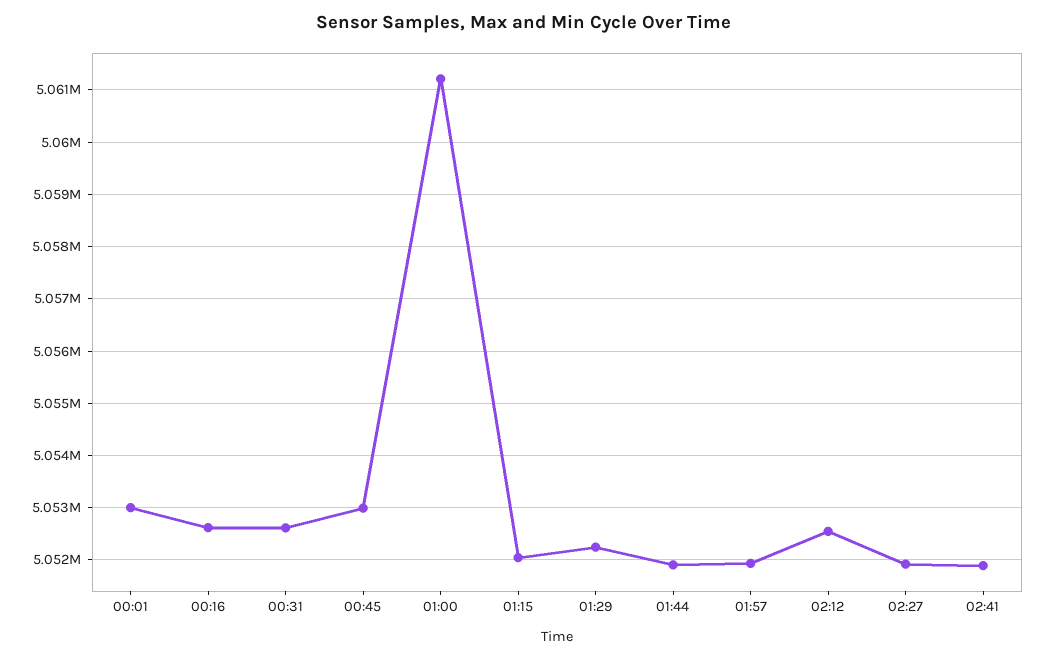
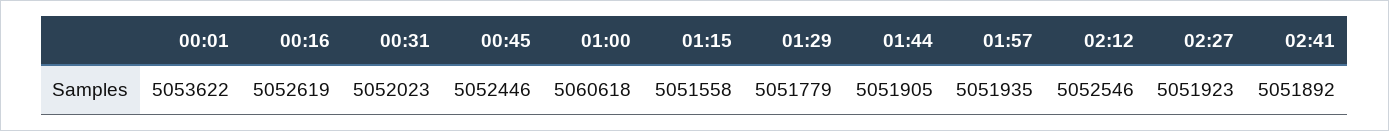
00:01: 5053000 -> 5053622
00:31: 5052600 -> 5052023
00:45: 5053000 -> 5052446
01:00: 5061200 -> 5060618
01:15: 5052000 -> 5051558
01:29: 5052200 -> 5051779

